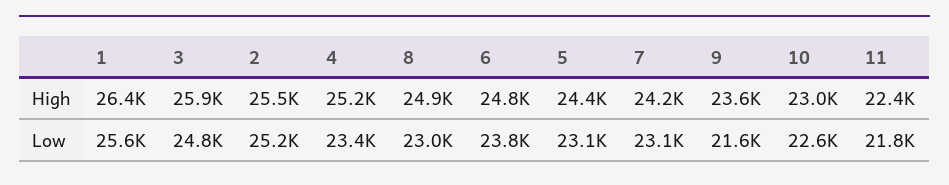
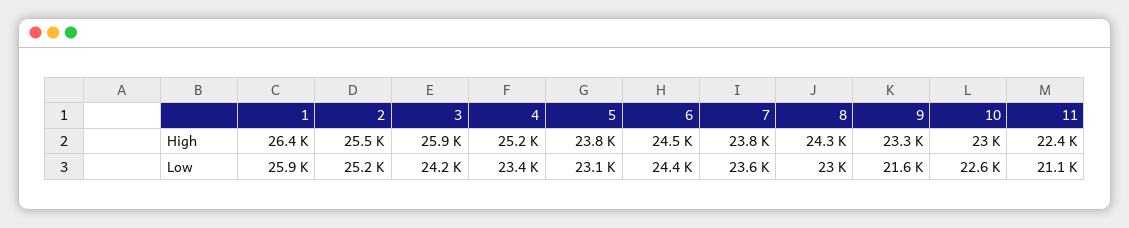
8, High: 24900 -> 24300
6, High: 24800 -> 24500
5, High: 24400 -> 23800
7, High: 24200 -> 23800
9, High: 23600 -> 23300
1, Low: 25600 -> 25900
3, Low: 24800 -> 24200
6, Low: 23800 -> 24400
7, Low: 23100 -> 23600
11, Low: 21800 -> 21100

